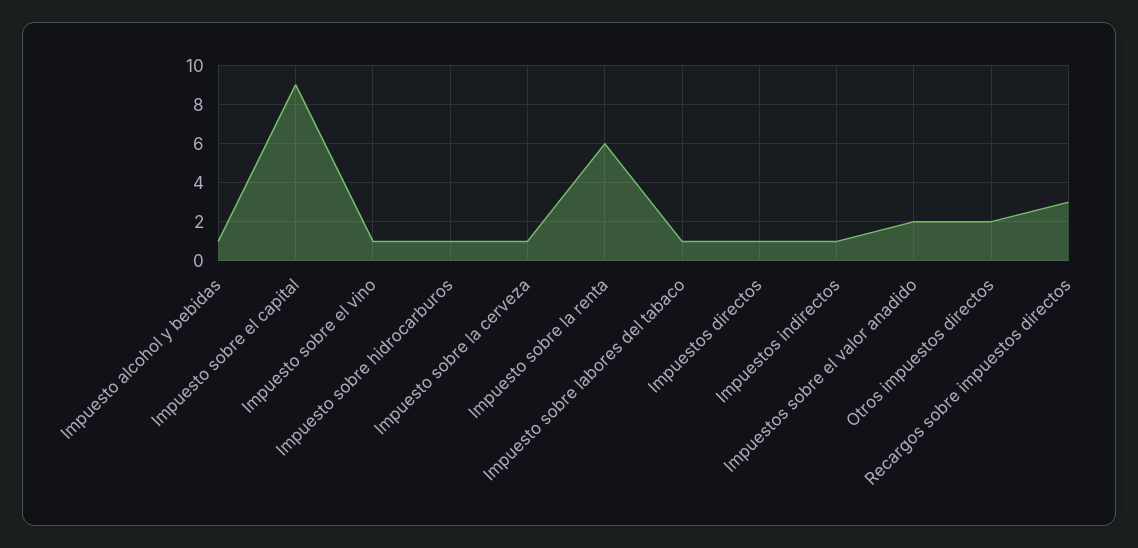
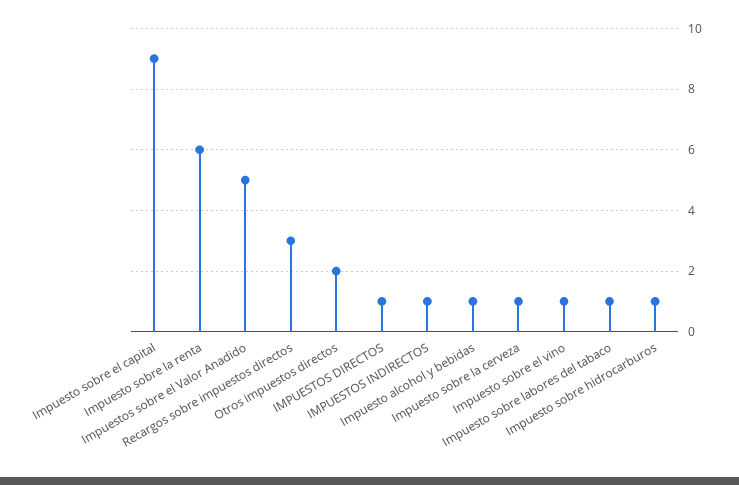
Impuestos sobre el valor anadido: 2 -> 5

